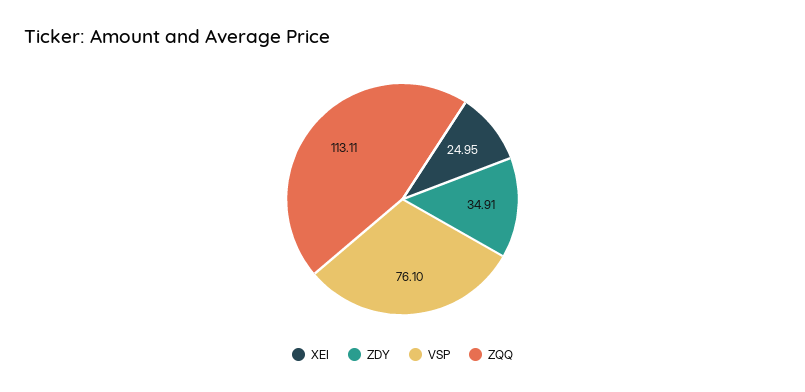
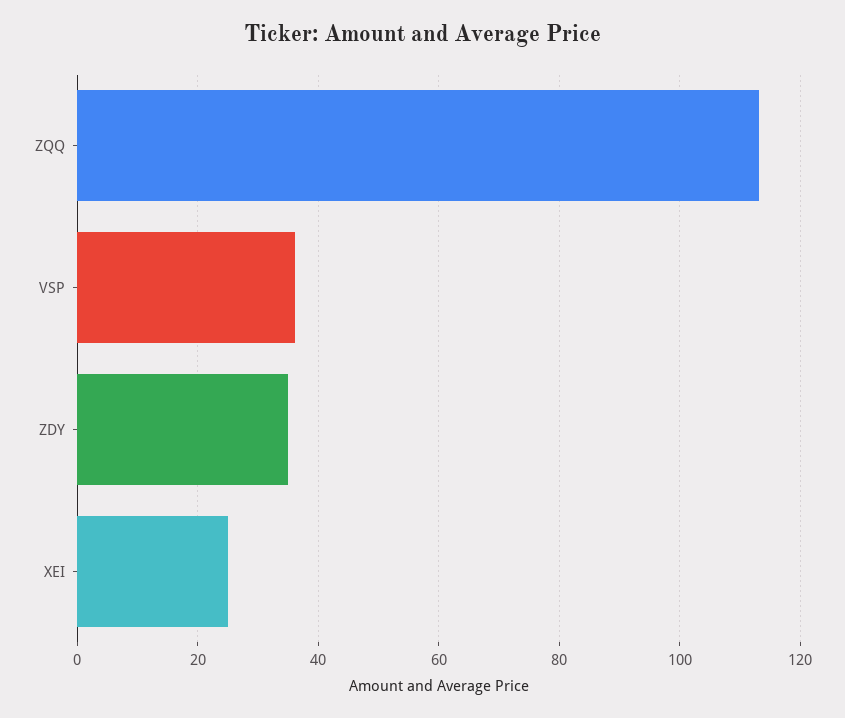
VSP: 76.1 -> 36

